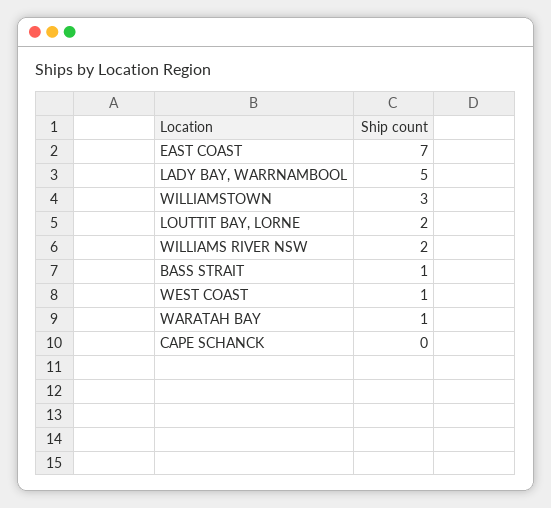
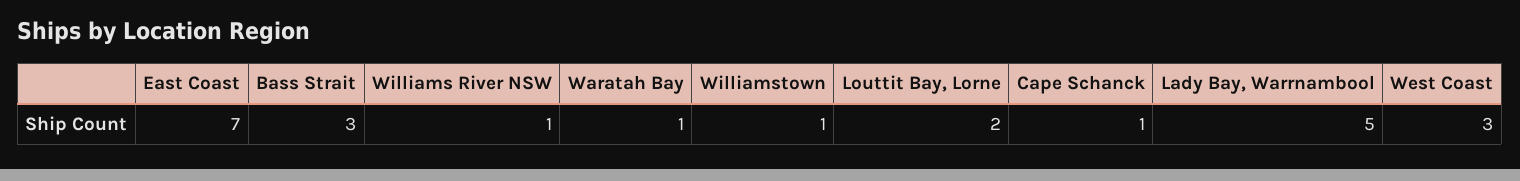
WILLIAMSTOWN: 3 -> 1
WILLIAMS RIVER NSW: 2 -> 1
BASS STRAIT: 1 -> 3
WEST COAST: 1 -> 3
CAPE SCHANCK: 0 -> 1

